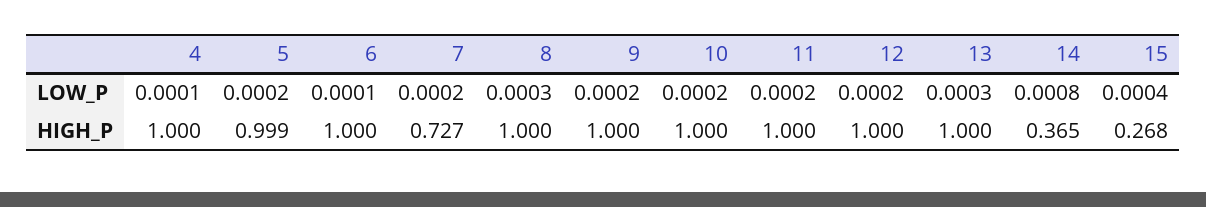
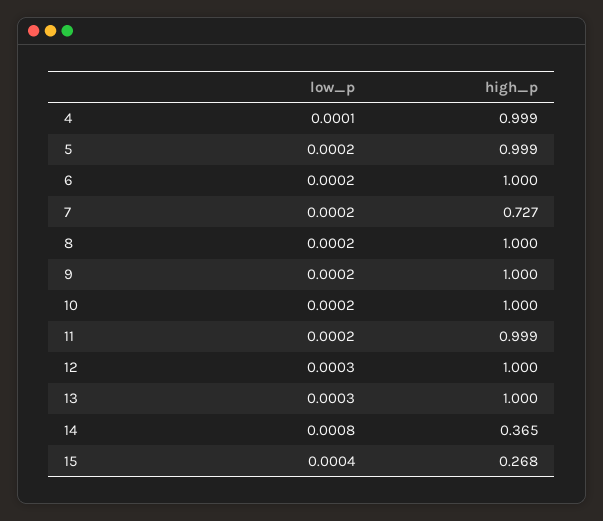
6, LOW_P: 0.0001 -> 0.0002
8, LOW_P: 0.0003 -> 0.0002
12, LOW_P: 0.0002 -> 0.0003
4, HIGH_P: 1 -> 0.999
11, HIGH_P: 1 -> 0.999

